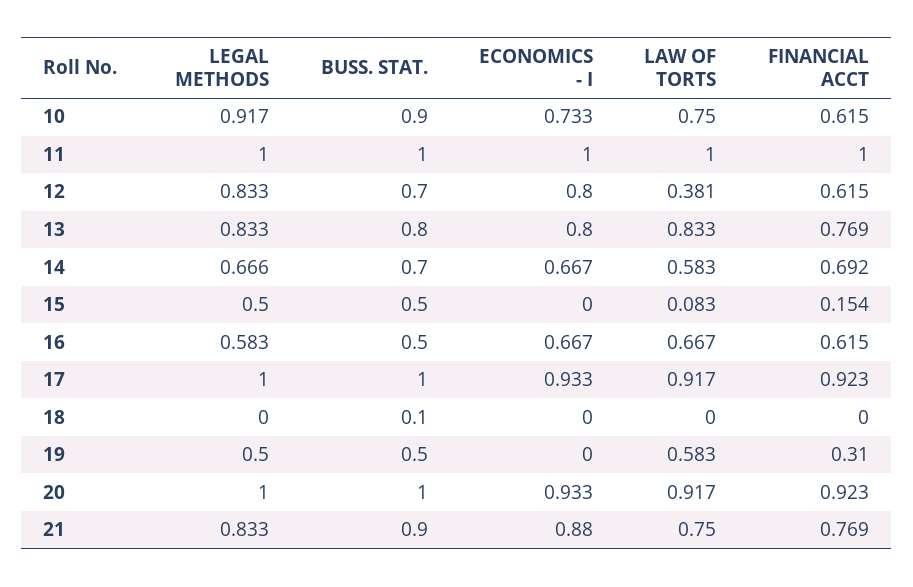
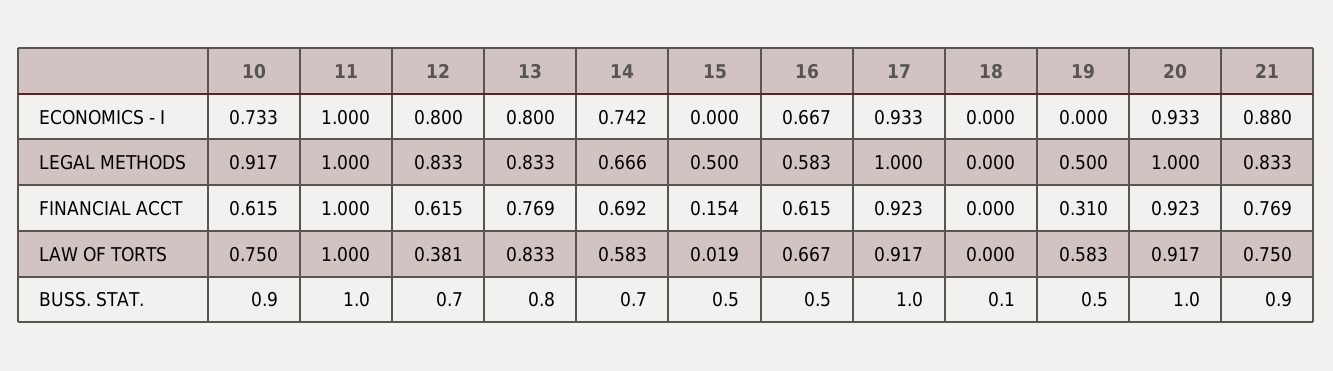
ECONOMICS - I, 14: 0.667 -> 0.742
LAW OF TORTS, 15: 0.083 -> 0.019

